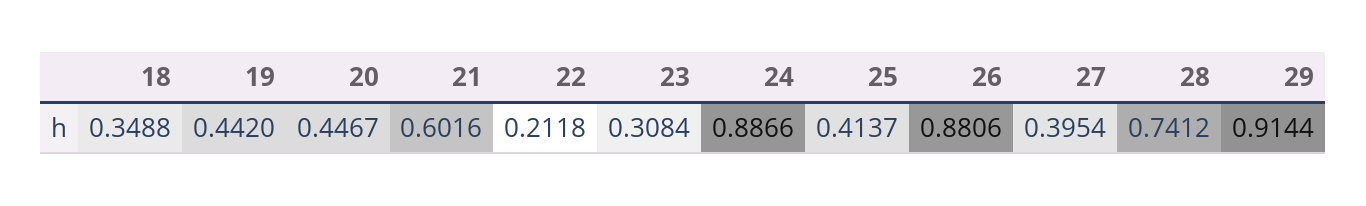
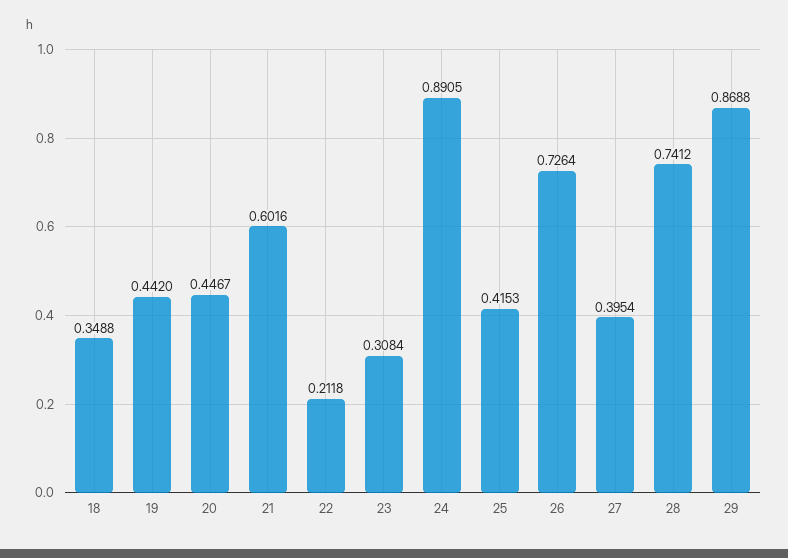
24: 0.8866 -> 0.8905
25: 0.4137 -> 0.4153
26: 0.8806 -> 0.7264
29: 0.9144 -> 0.8688

